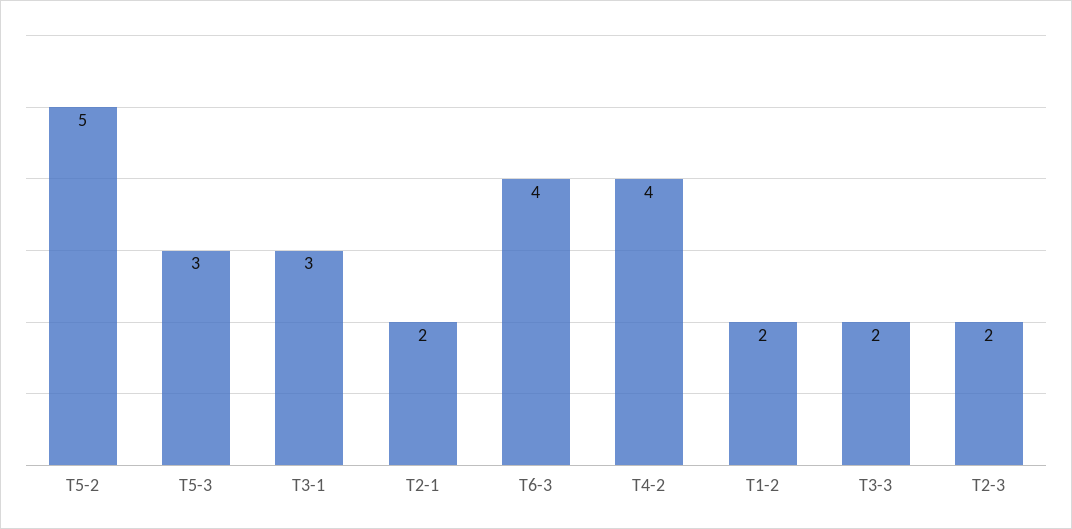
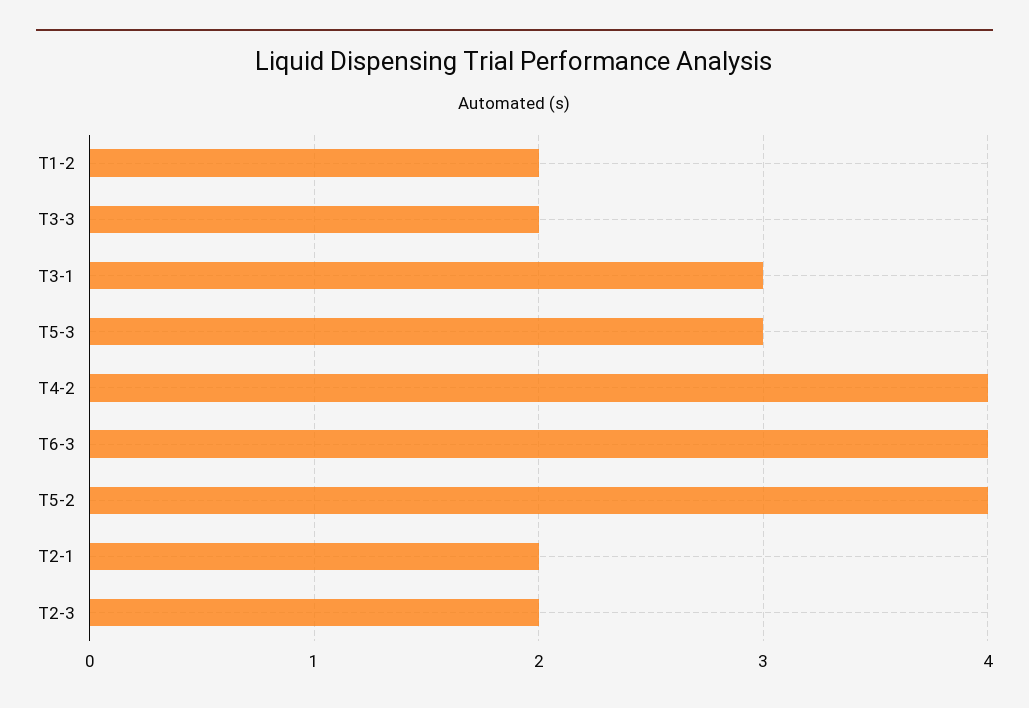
T5-2: 5 -> 4

